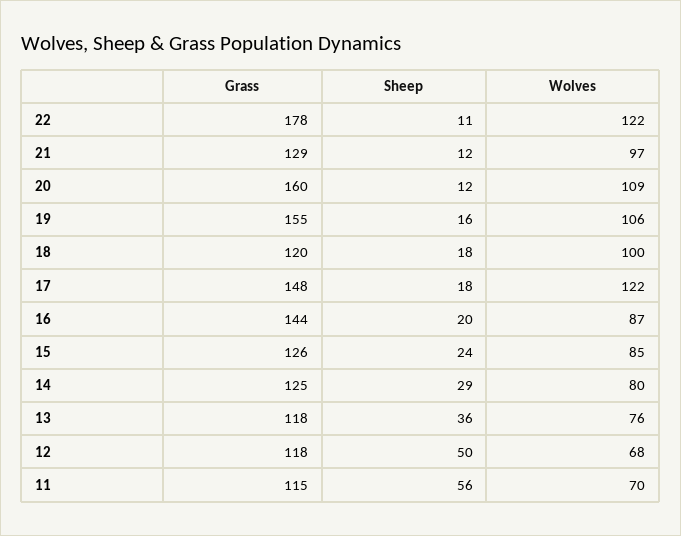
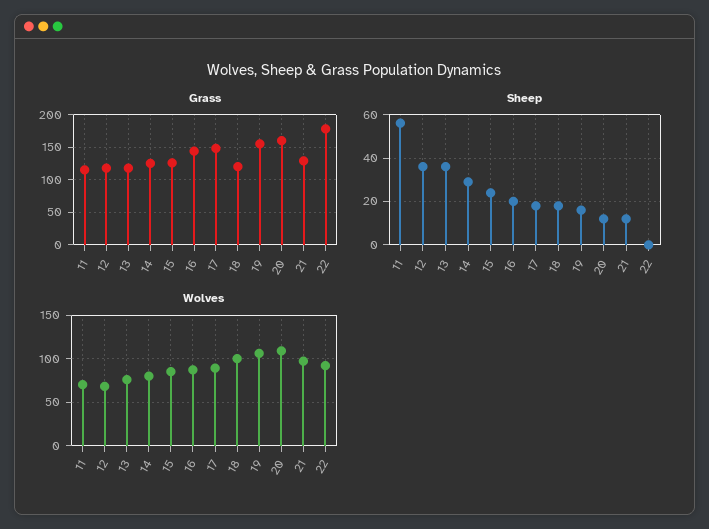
Sheep, 22: 11 -> 0
Wolves, 22: 122 -> 90
Wolves, 17: 122 -> 90
Sheep, 12: 50 -> 35

